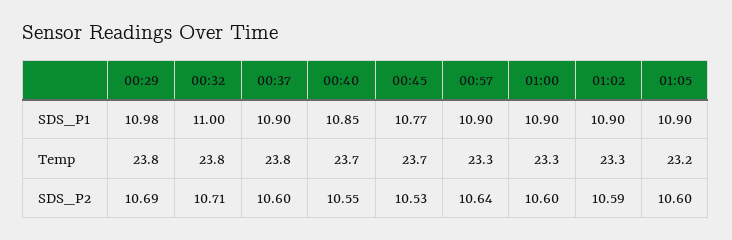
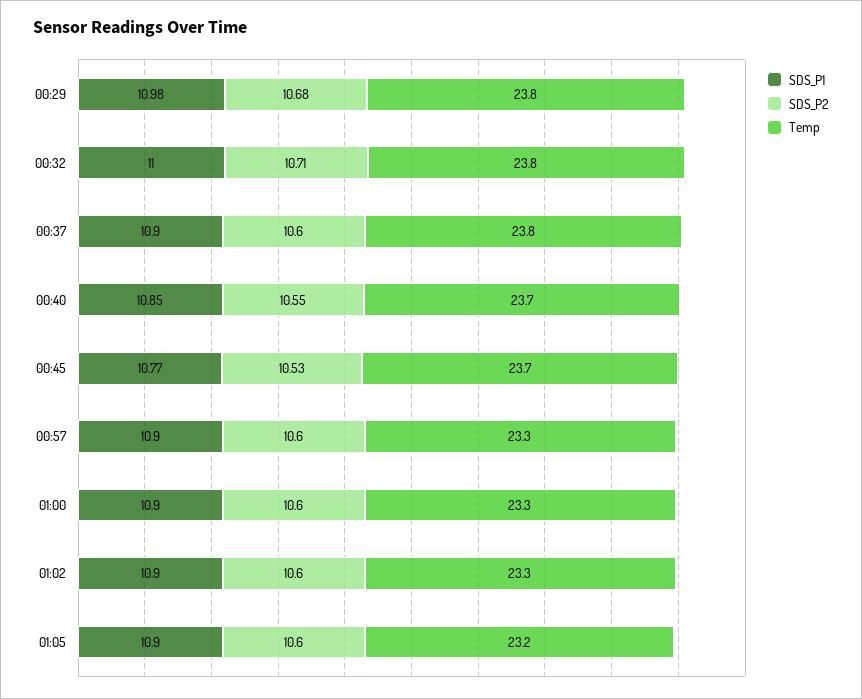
SDS_P2, 00:29: 10.69 -> 10.68
SDS_P2, 00:57: 10.64 -> 10.6
SDS_P2, 01:02: 10.59 -> 10.6

